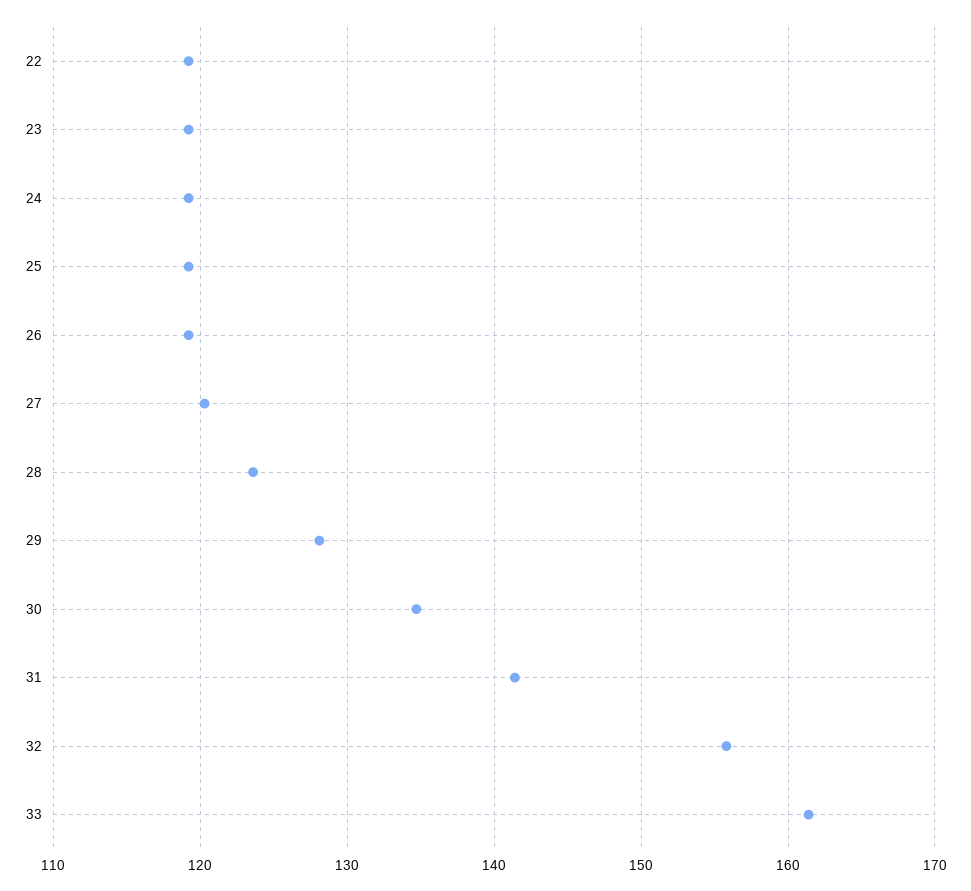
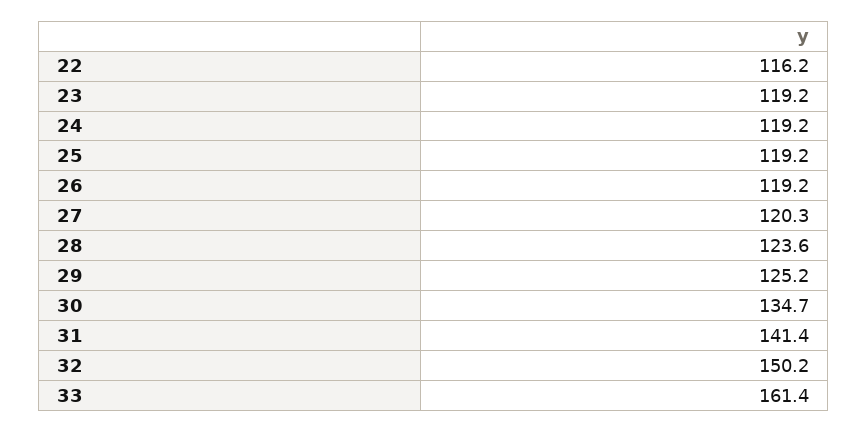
22: 119 -> 116.2
29: 128 -> 125.2
32: 156 -> 150.2

